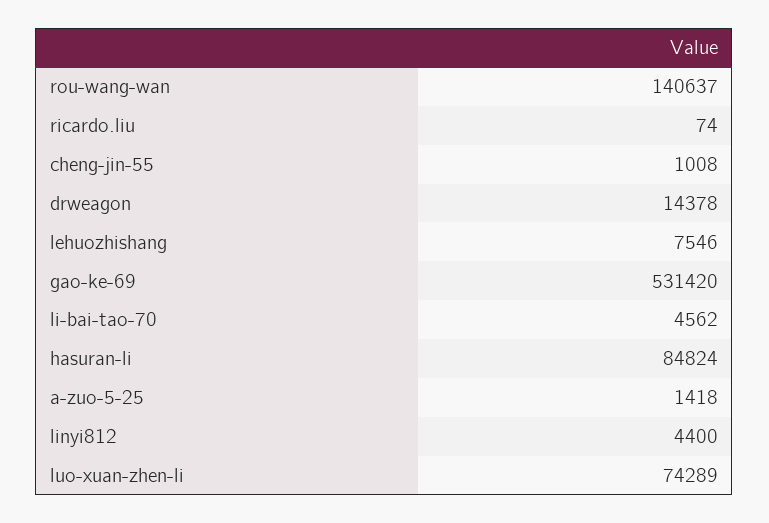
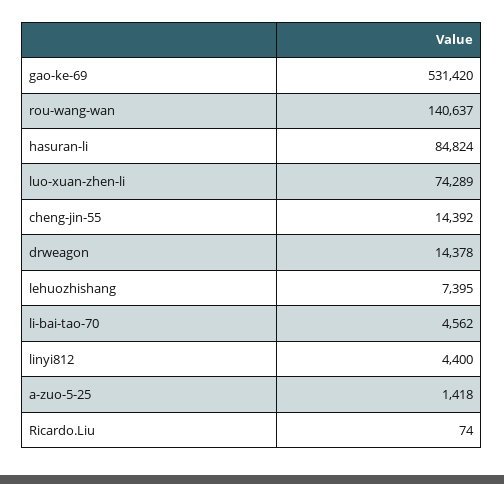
cheng-jin-55: 1008 -> 14392
lehuozhishang: 7546 -> 7395

